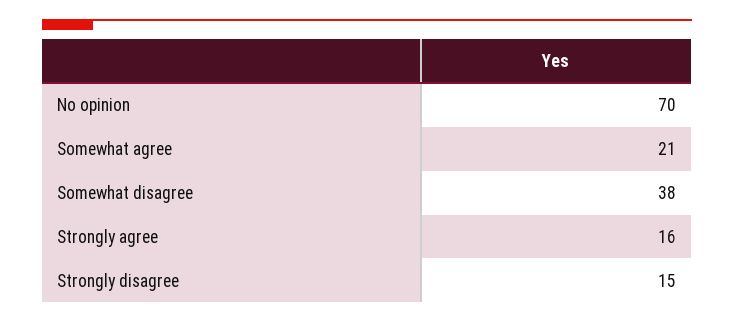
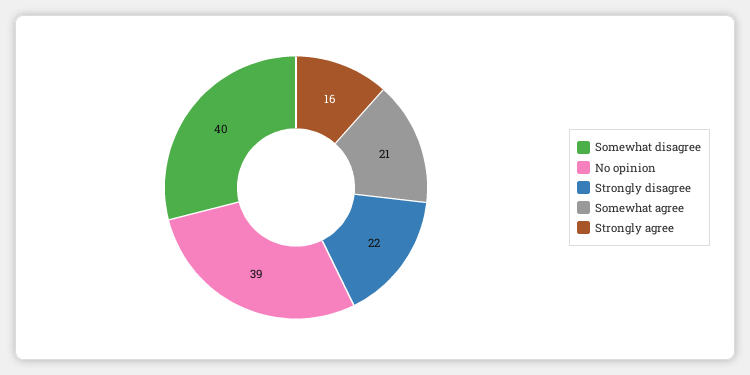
No opinion: 70 -> 39
Somewhat disagree: 38 -> 40
Strongly disagree: 15 -> 22

